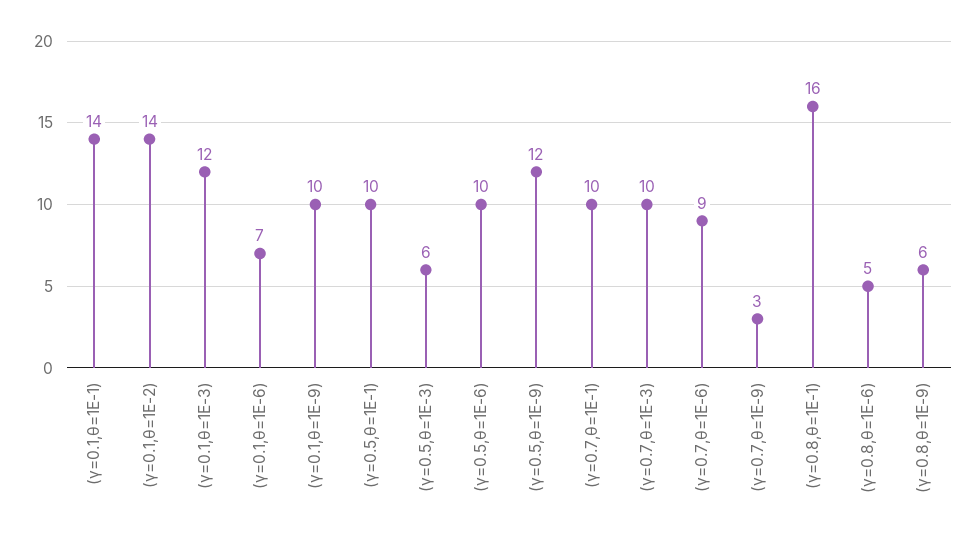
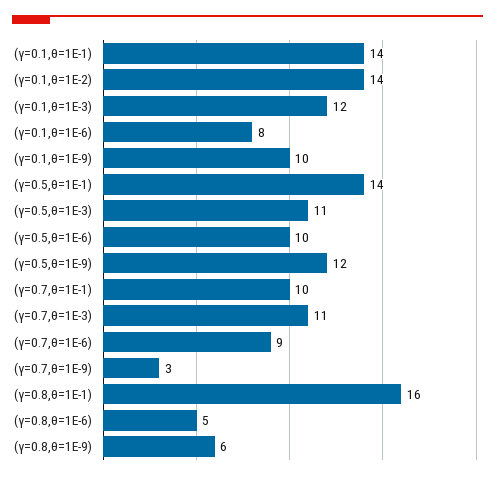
(γ=0.1,θ=1E-6): 7 -> 8
(γ=0.5,θ=1E-1): 10 -> 14
(γ=0.5,θ=1E-3): 6 -> 11
(γ=0.7,θ=1E-3): 10 -> 11

